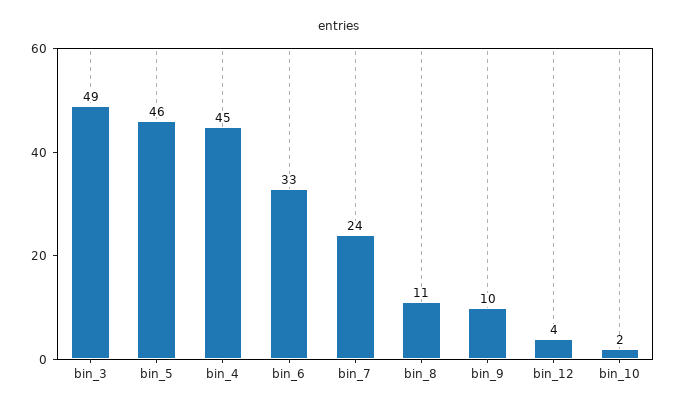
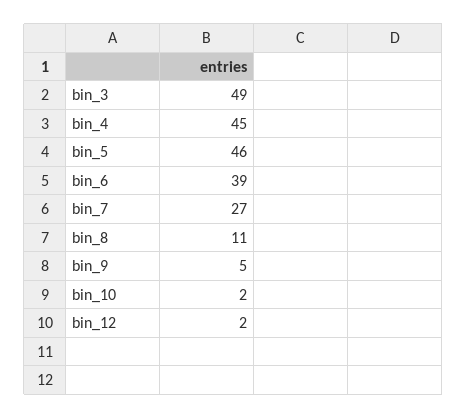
bin_6: 33 -> 39
bin_7: 24 -> 27
bin_9: 10 -> 5
bin_12: 4 -> 2

